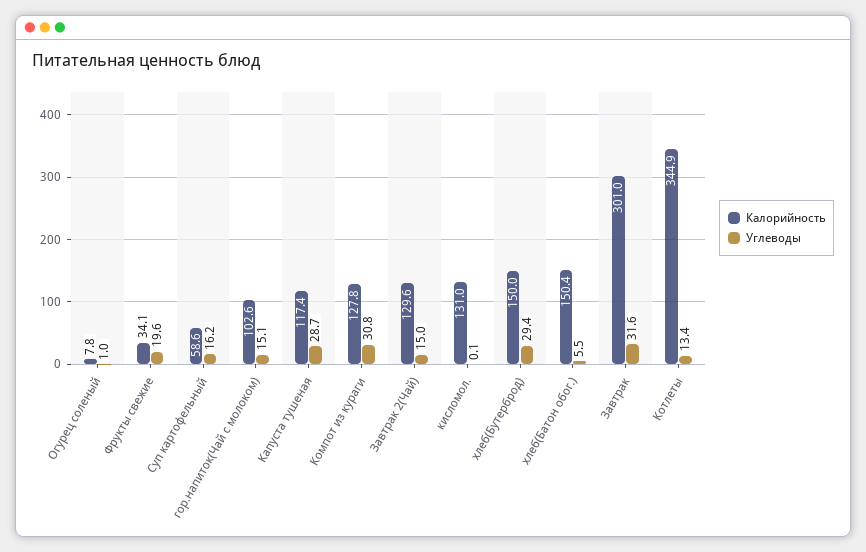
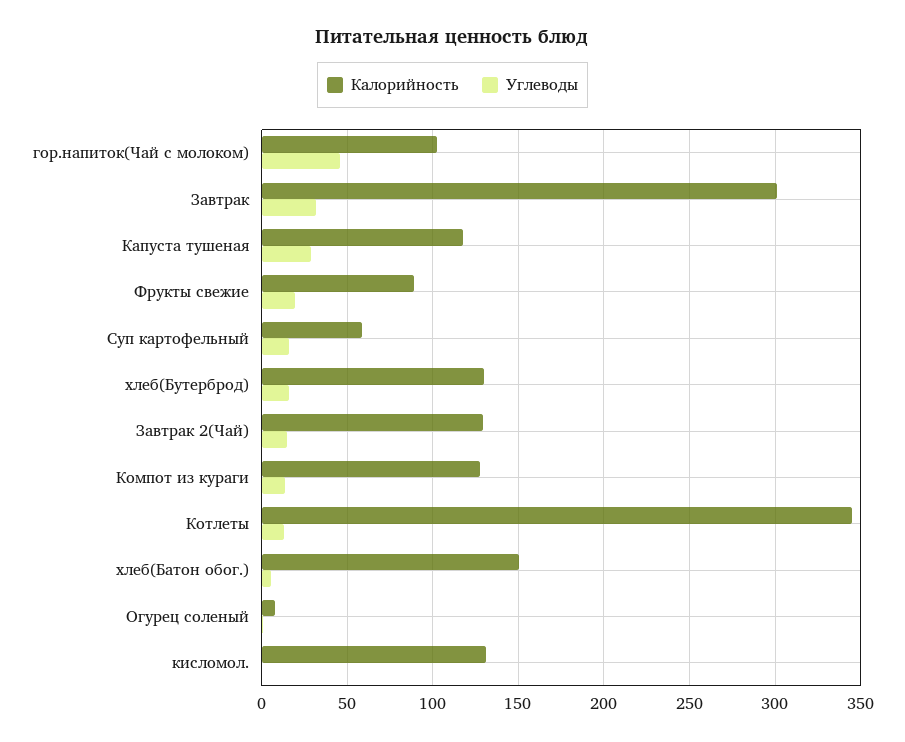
Калорийность, Фрукты свежие: 34.1 -> 90
Углеводы, гор.напиток(Чай с молоком): 15.1 -> 45
Углеводы, Компот из кураги: 30.8 -> 15
Калорийность, хлеб(Бутерброд): 150 -> 130
Углеводы, хлеб(Бутерброд): 29.4 -> 15

